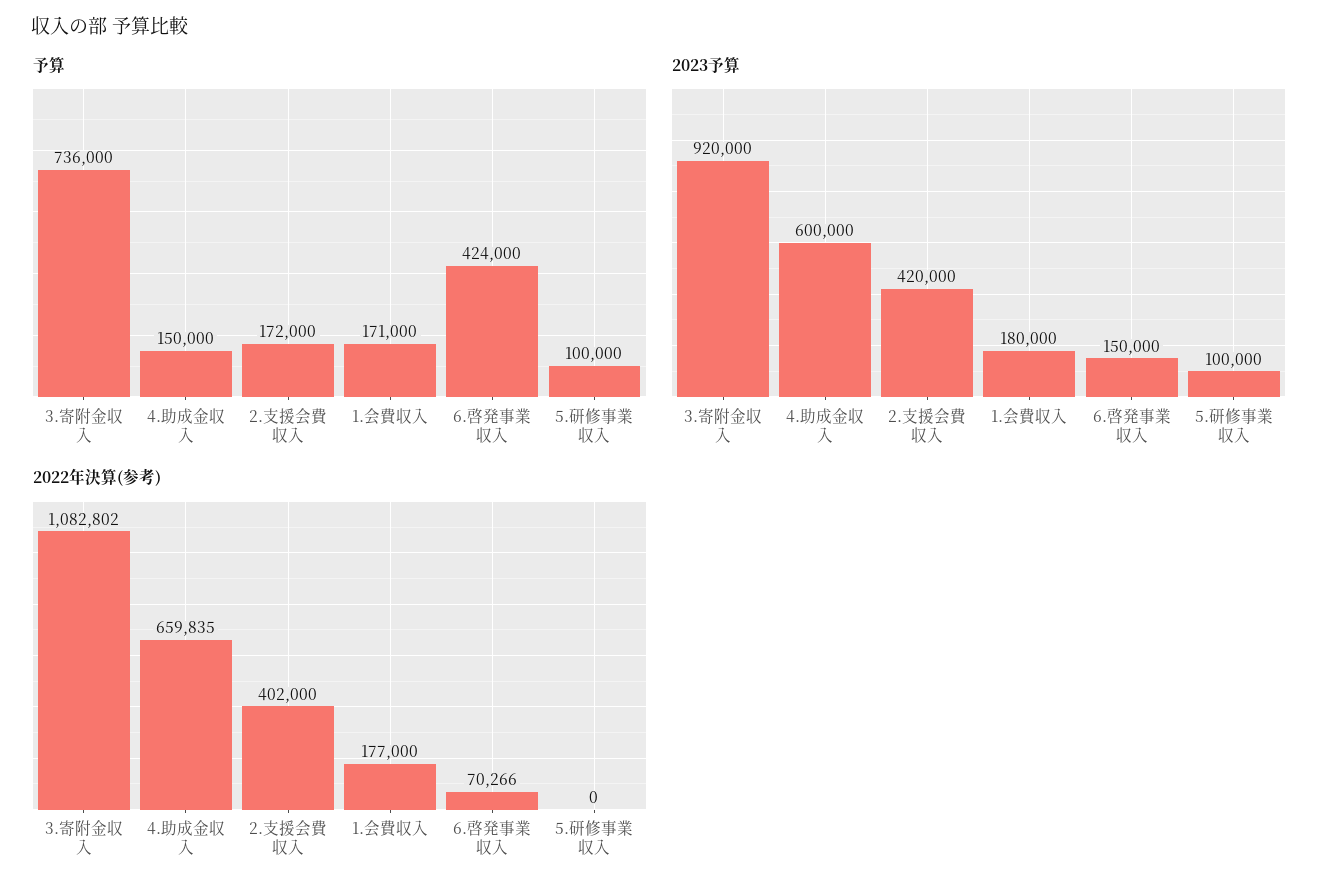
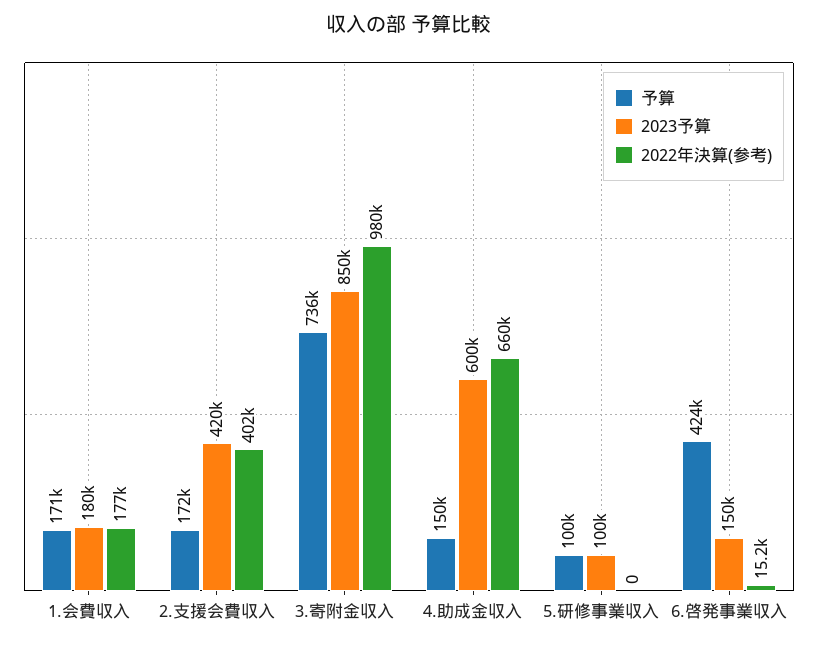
2023予算, 3.寄附金収入: 920000 -> 850000
2022年決算(参考), 3.寄附金収入: 1082802 -> 980000
2022年決算(参考), 6.啓発事業収入: 70266 -> 15200

